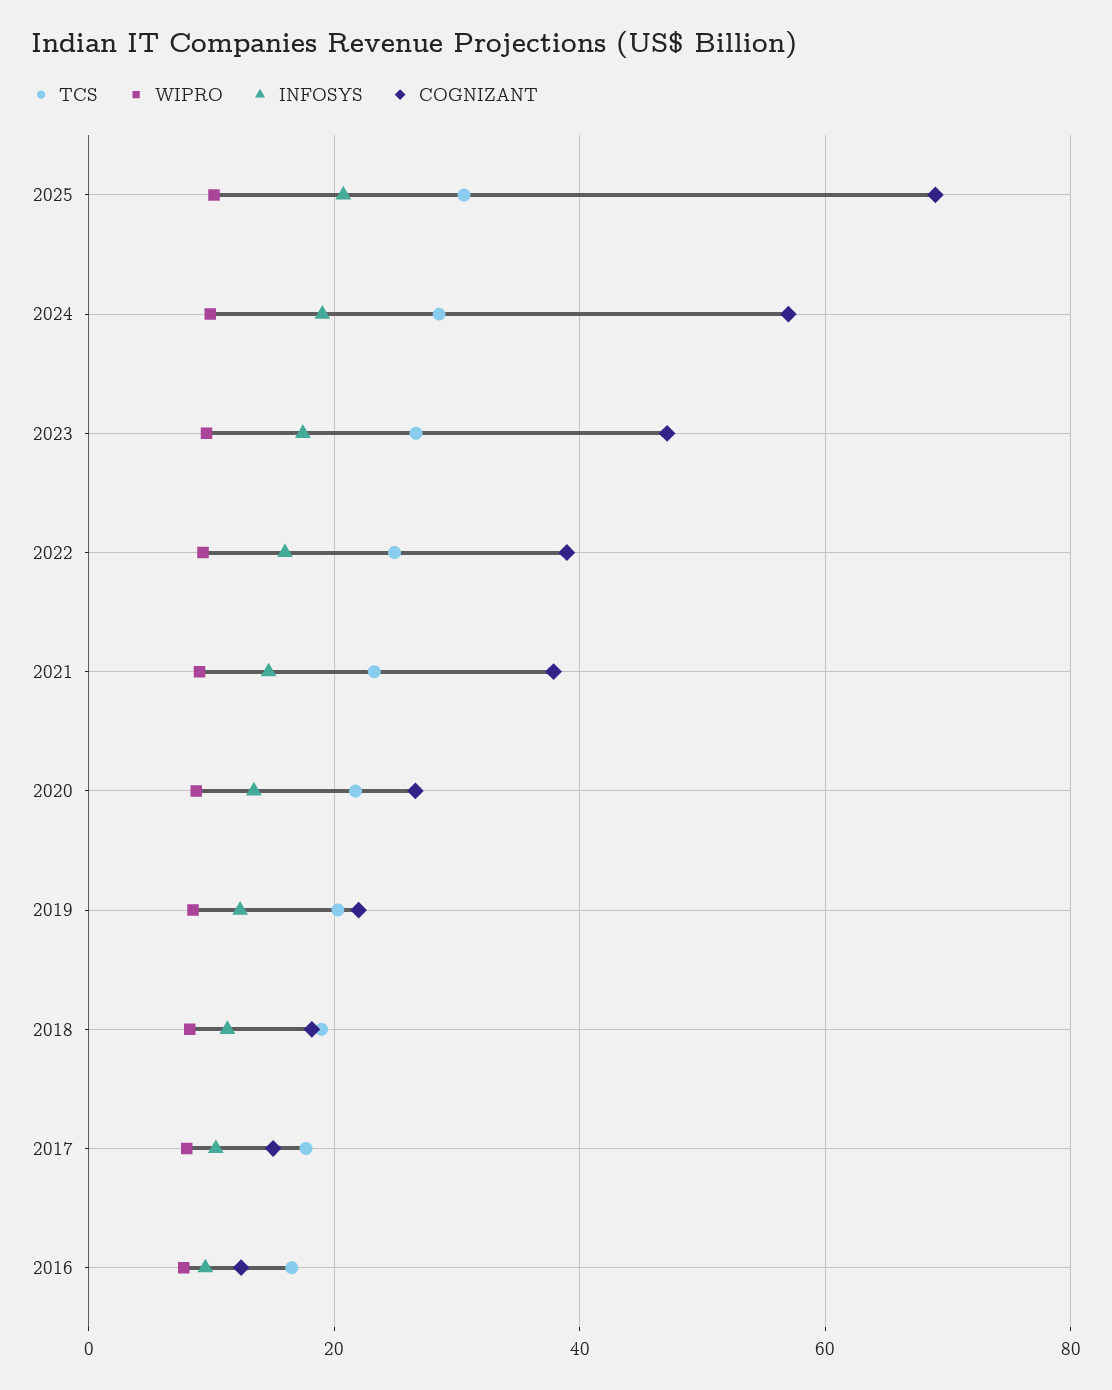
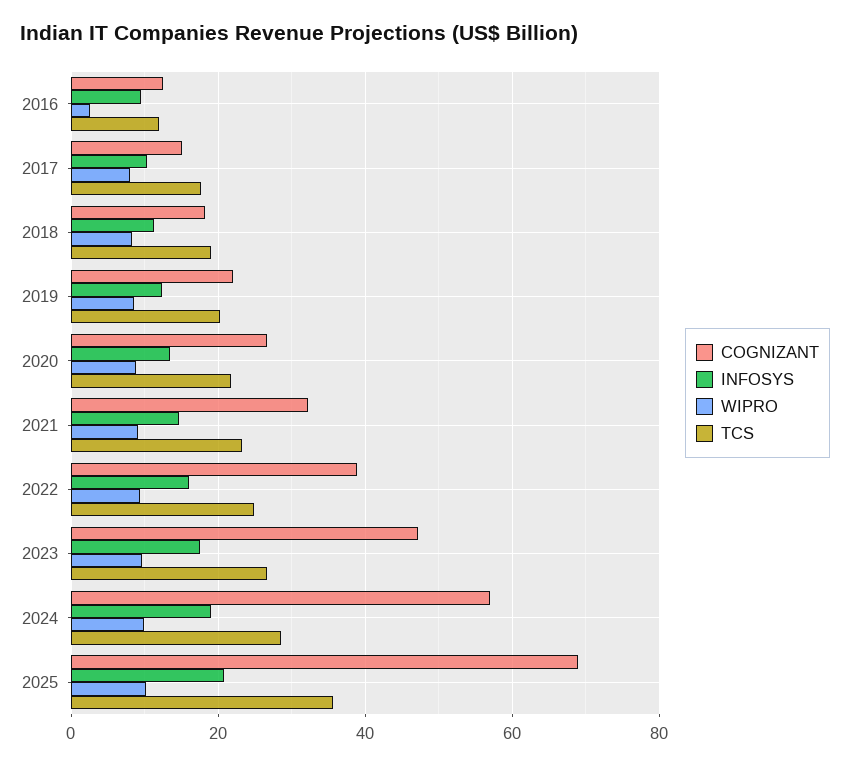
TCS, 2025: 30 -> 36
COGNIZANT, 2021: 38 -> 32
TCS, 2016: 16 -> 12
WIPRO, 2016: 8 -> 2

